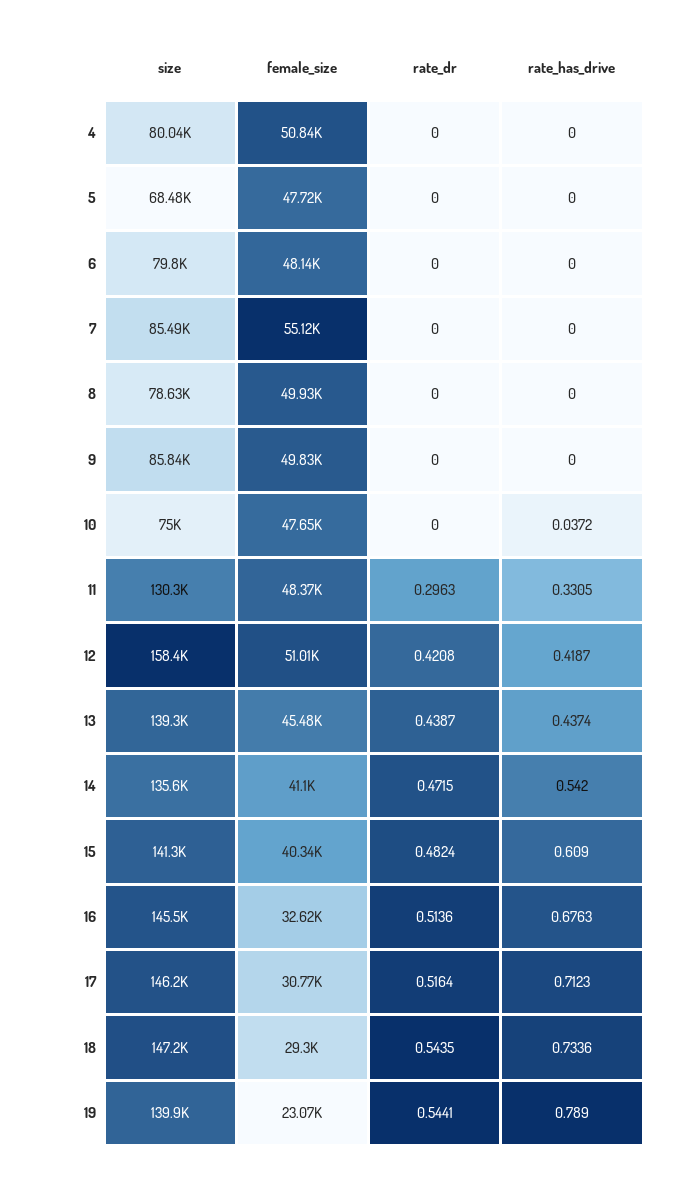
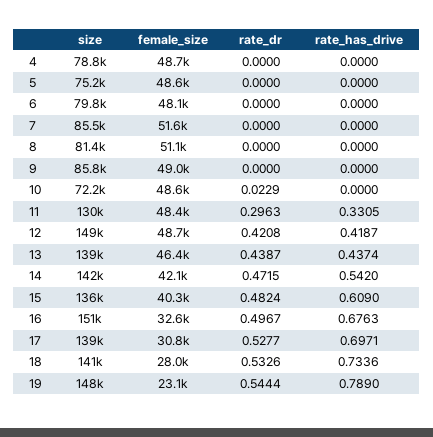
size, 4: 80040 -> 78800
female_size, 4: 50840 -> 48700
size, 5: 68480 -> 75200
female_size, 5: 47720 -> 48600
female_size, 7: 55120 -> 51600
size, 8: 78630 -> 81400
female_size, 8: 49930 -> 51100
female_size, 9: 49830 -> 49000
size, 10: 75000 -> 72200
female_size, 10: 47650 -> 48600
rate_dr, 10: 0 -> 0.0229
rate_has_drive, 10: 0.0372 -> 0
size, 12: 158400 -> 149000
female_size, 12: 51010 -> 48700
female_size, 13: 45480 -> 46400
size, 14: 135600 -> 142000
female_size, 14: 41100 -> 42100
size, 15: 141300 -> 136000
size, 16: 145500 -> 151000
rate_dr, 16: 0.5136 -> 0.4967
size, 17: 146200 -> 139000
rate_dr, 17: 0.5164 -> 0.5277
rate_has_drive, 17: 0.7123 -> 0.6971
size, 18: 147200 -> 141000
female_size, 18: 29300 -> 28000
rate_dr, 18: 0.5435 -> 0.5326
size, 19: 139900 -> 148000
rate_dr, 19: 0.5441 -> 0.5444

